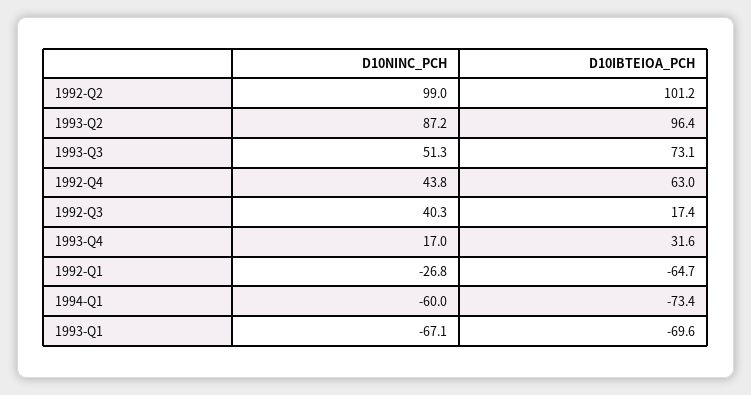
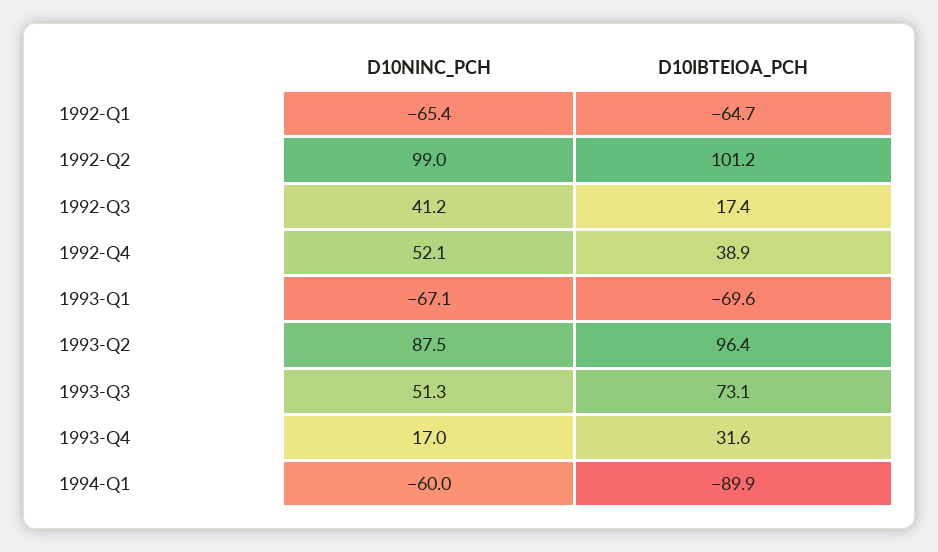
D10NINC_PCH, 1993-Q2: 87.2 -> 87.5
D10NINC_PCH, 1992-Q4: 43.8 -> 52.1
D10IBTEIOA_PCH, 1992-Q4: 63 -> 38.9
D10NINC_PCH, 1992-Q3: 40.3 -> 41.2
D10NINC_PCH, 1992-Q1: -26.8 -> -65.4
D10IBTEIOA_PCH, 1994-Q1: -73.4 -> -89.9

